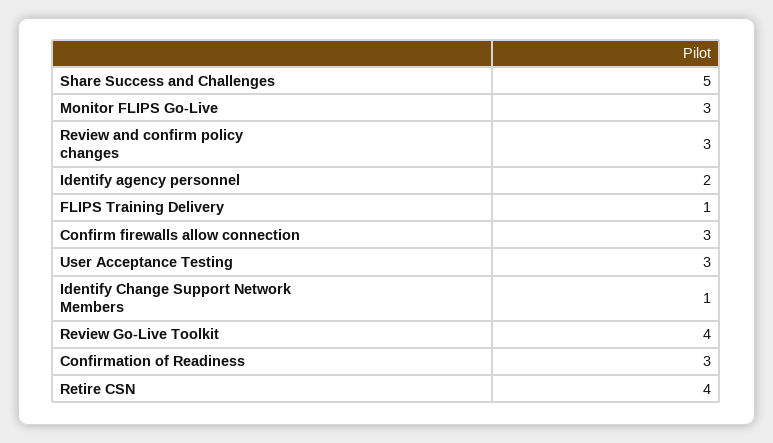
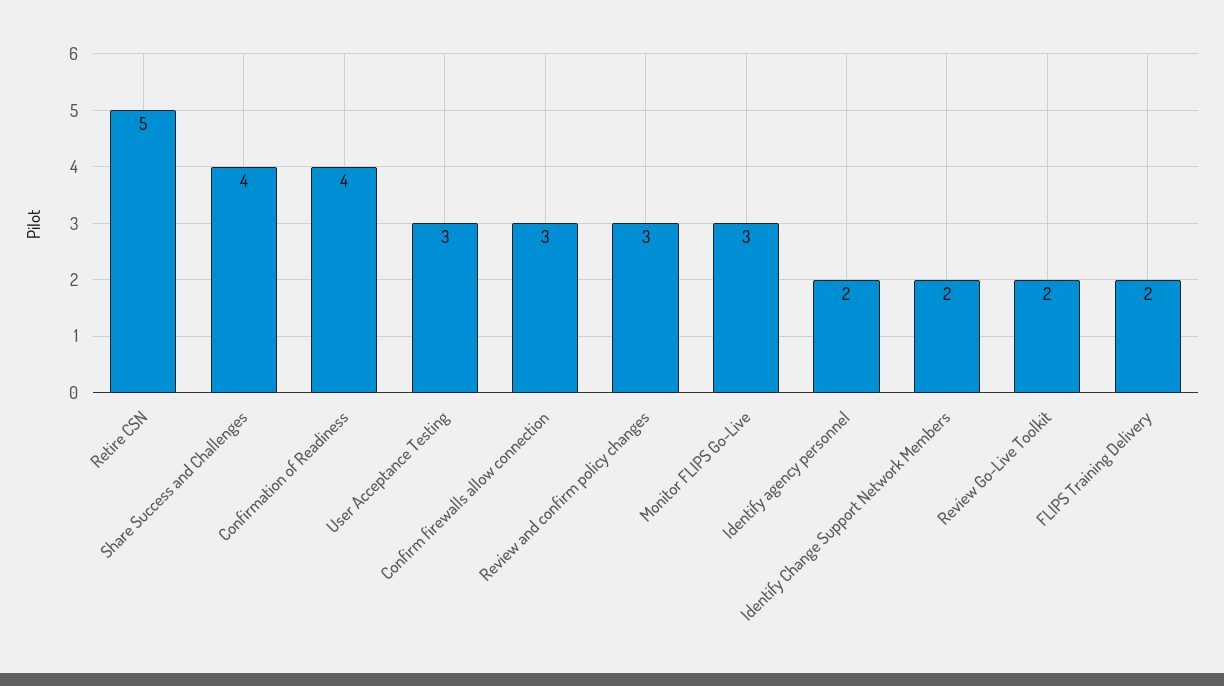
Share Success and Challenges: 5 -> 4
FLIPS Training Delivery: 1 -> 2
Identify Change Support Network Members: 1 -> 2
Review Go-Live Toolkit: 4 -> 2
Confirmation of Readiness: 3 -> 4
Retire CSN: 4 -> 5

